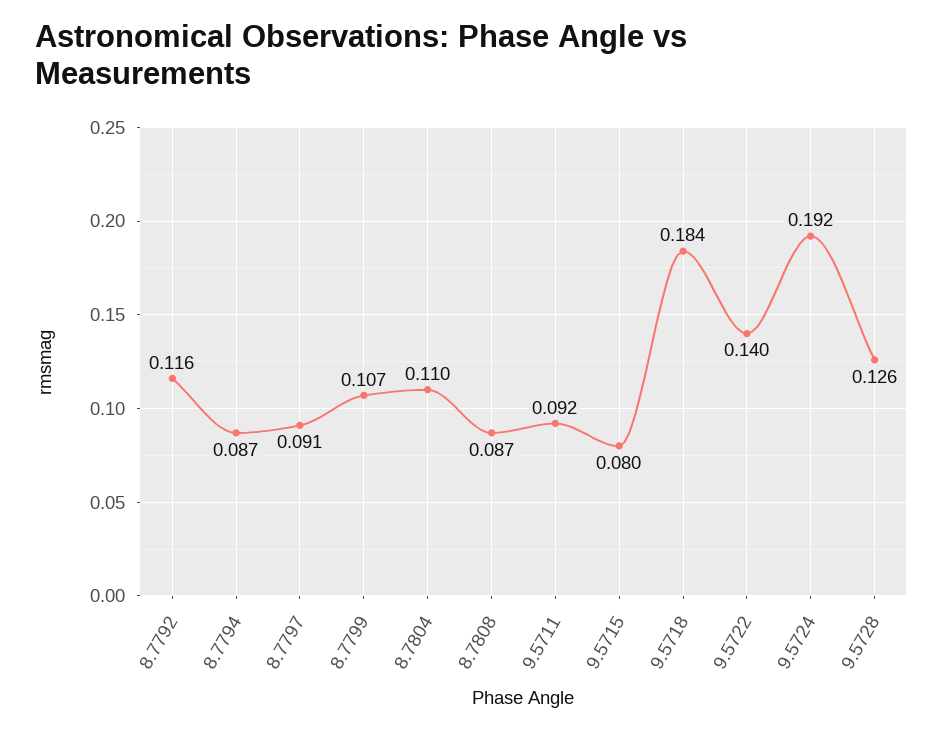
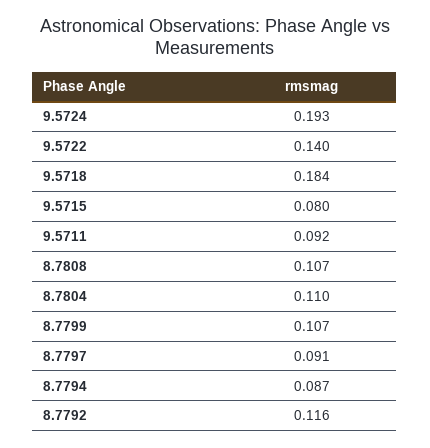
8.7808: 0.087 -> 0.107
9.5724: 0.192 -> 0.193
9.5728: 0.126 -> none

